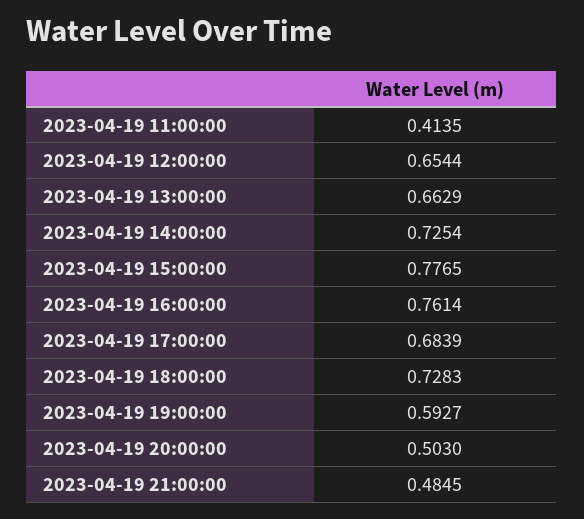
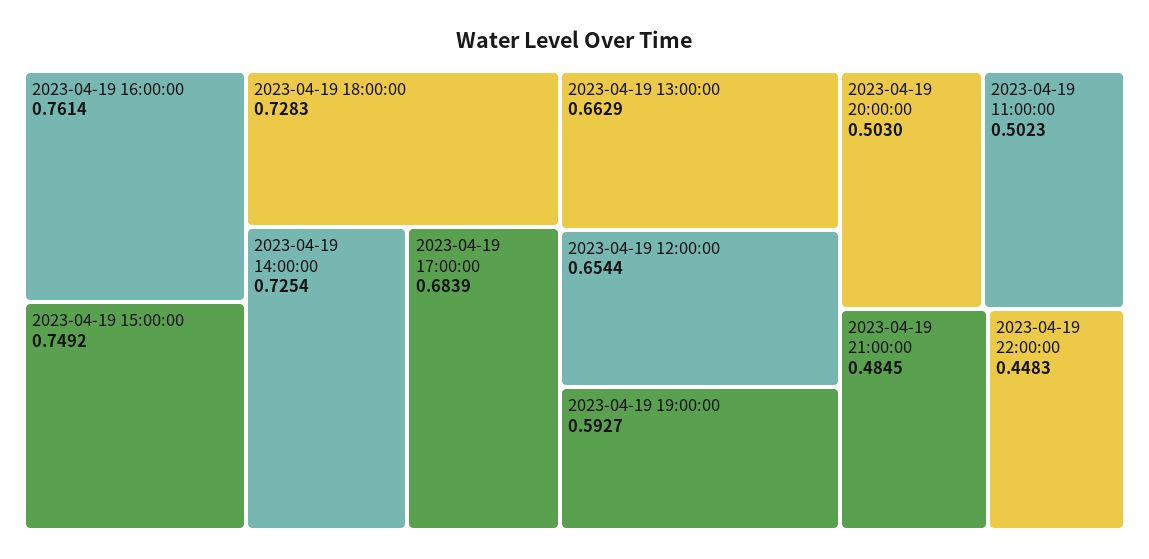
2023-04-19 11:00:00: 0.4135 -> 0.5023
2023-04-19 15:00:00: 0.7765 -> 0.7492
2023-04-19 22:00:00: none -> 0.4483

